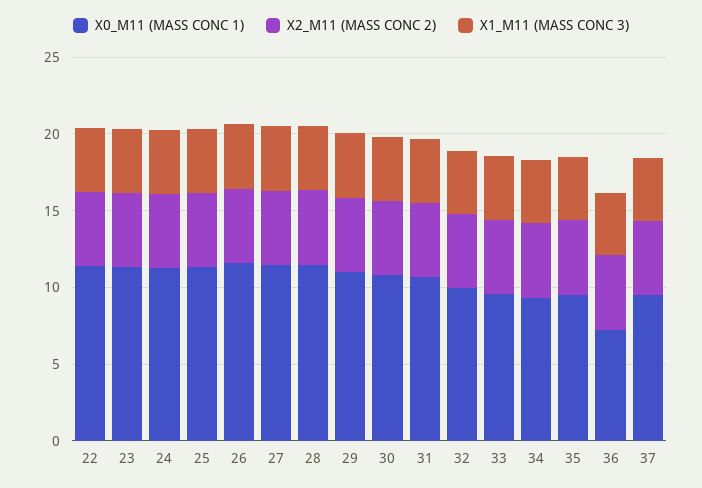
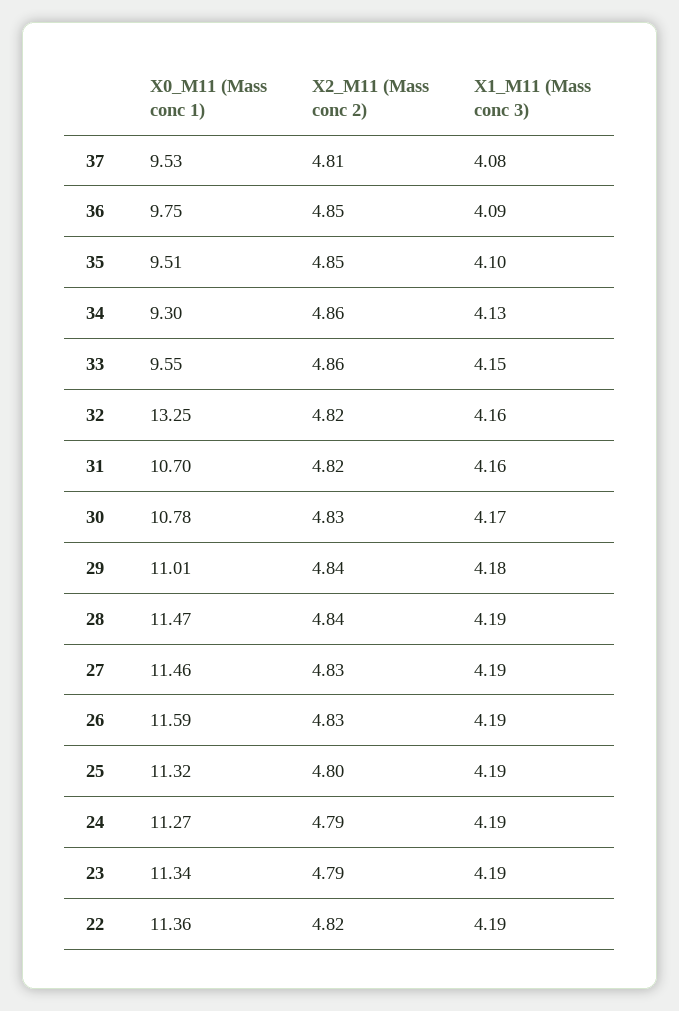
X0_M11 (MASS CONC 1), 32: 10 -> 13.25
X0_M11 (MASS CONC 1), 36: 7 -> 9.75

